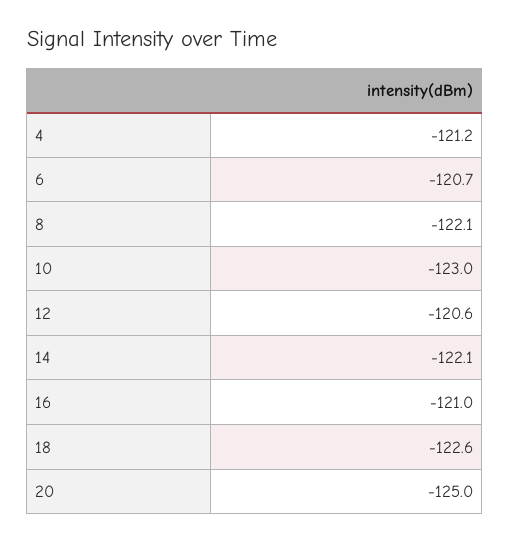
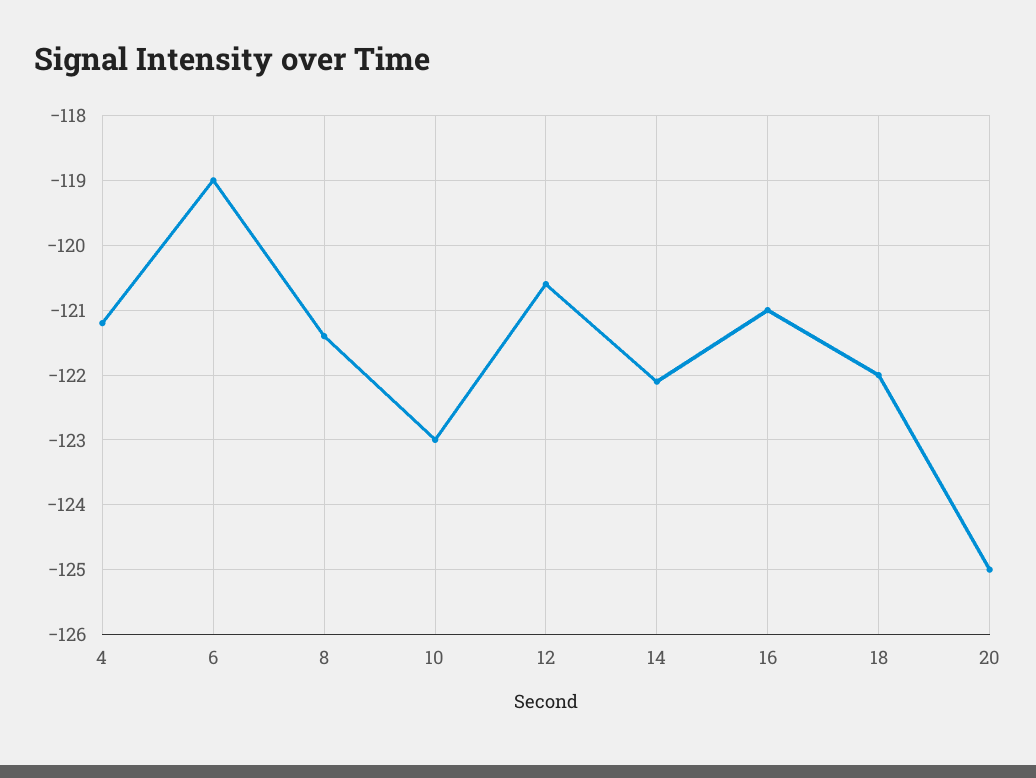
6: -120.7 -> -119
8: -122.1 -> -121.4
18: -122.6 -> -122

